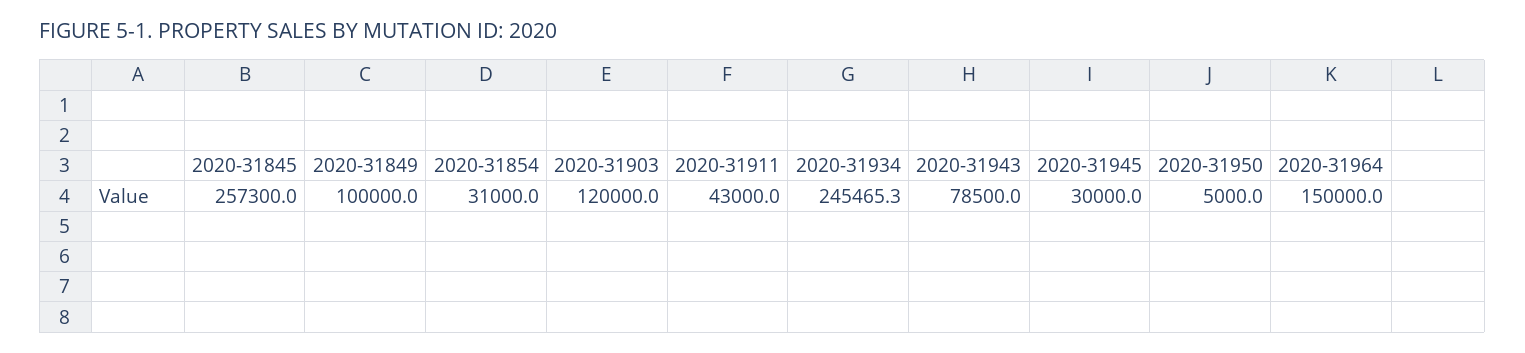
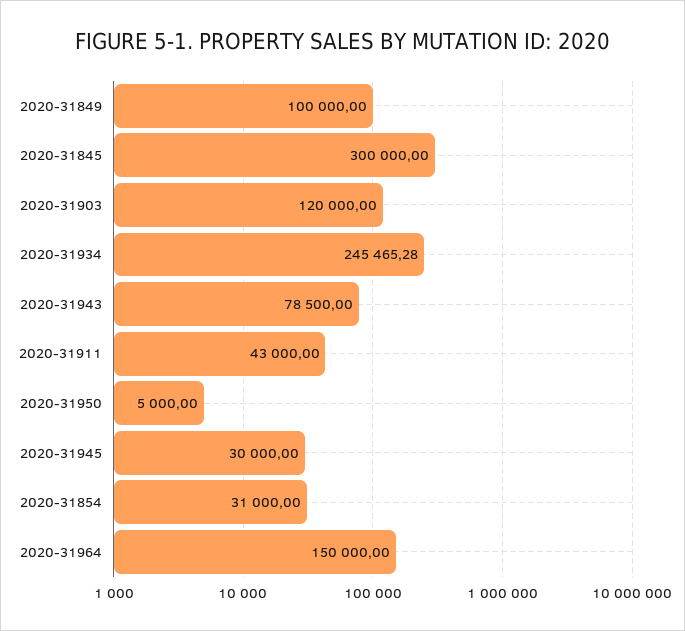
2020-31845: 257300 -> 300000

